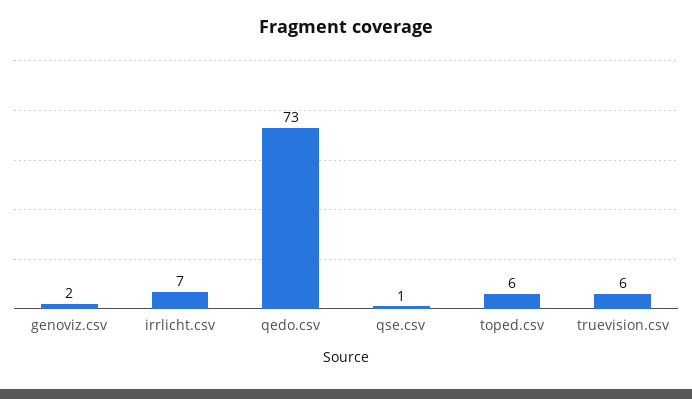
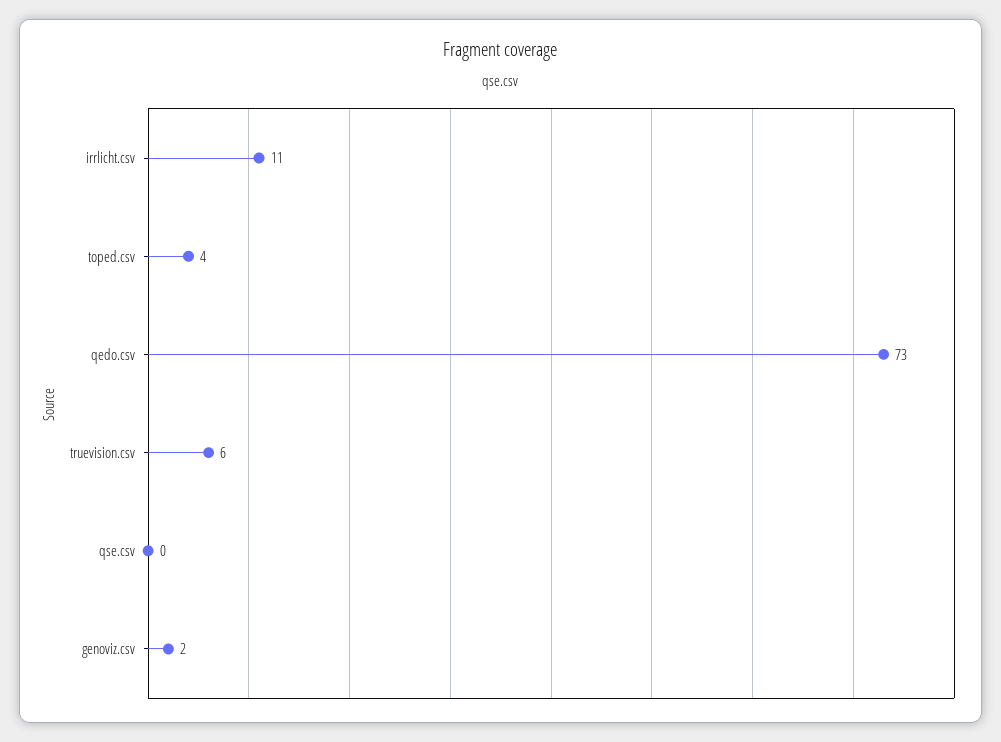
irrlicht.csv: 7 -> 11
qse.csv: 1 -> 0
toped.csv: 6 -> 4

